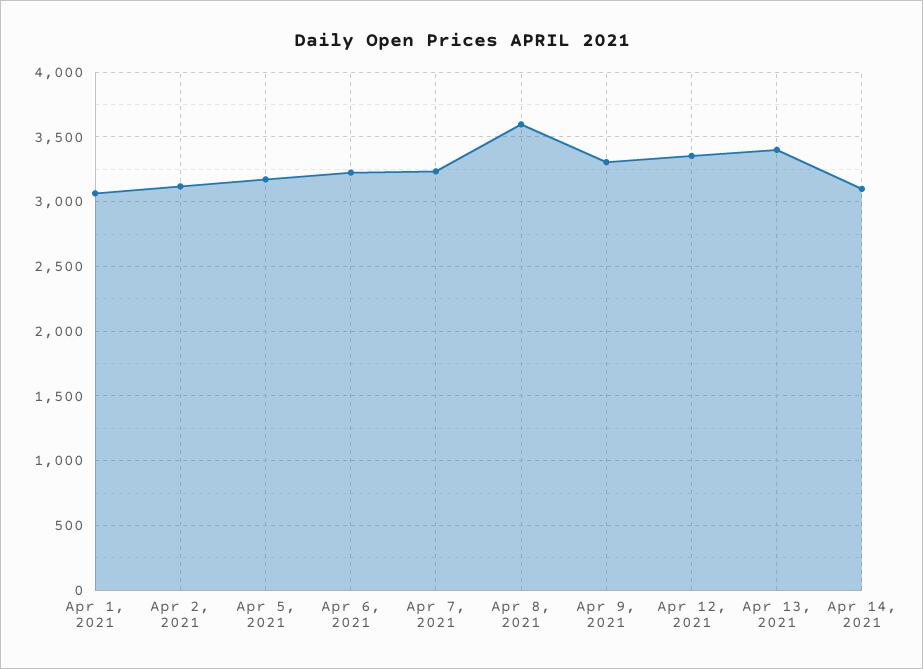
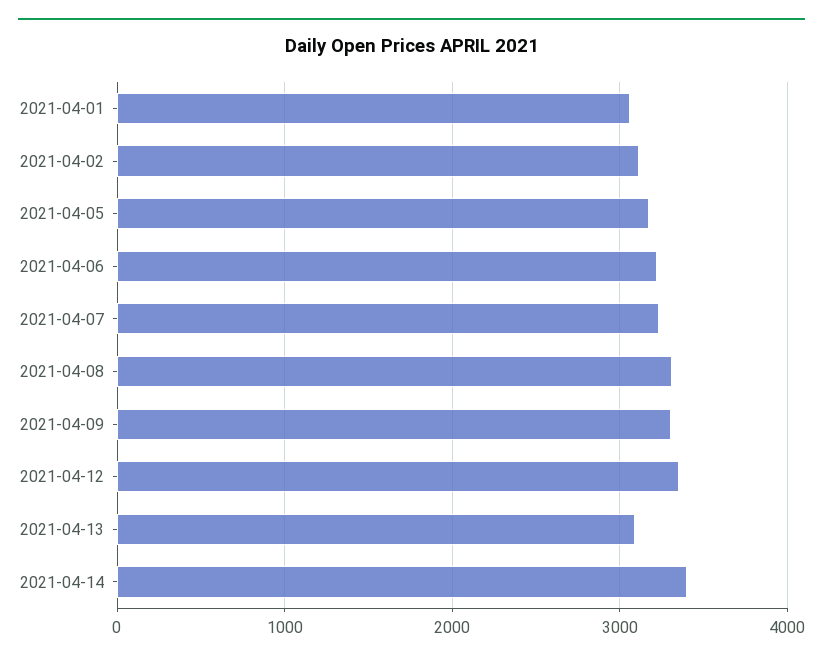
Apr 8, 2021: 3600 -> 3300
Apr 13, 2021: 3400 -> 3100
Apr 14, 2021: 3100 -> 3400

